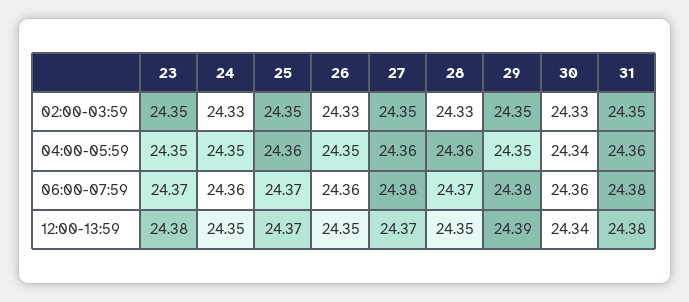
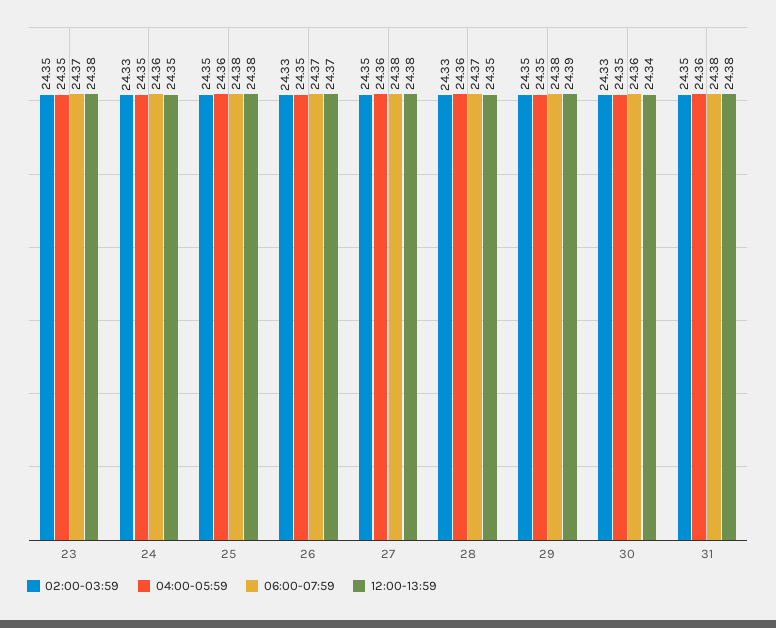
04:00-05:59, 30: 24.34 -> 24.35
06:00-07:59, 25: 24.37 -> 24.38
06:00-07:59, 26: 24.36 -> 24.37
12:00-13:59, 25: 24.37 -> 24.38
12:00-13:59, 26: 24.35 -> 24.37
12:00-13:59, 27: 24.37 -> 24.38

